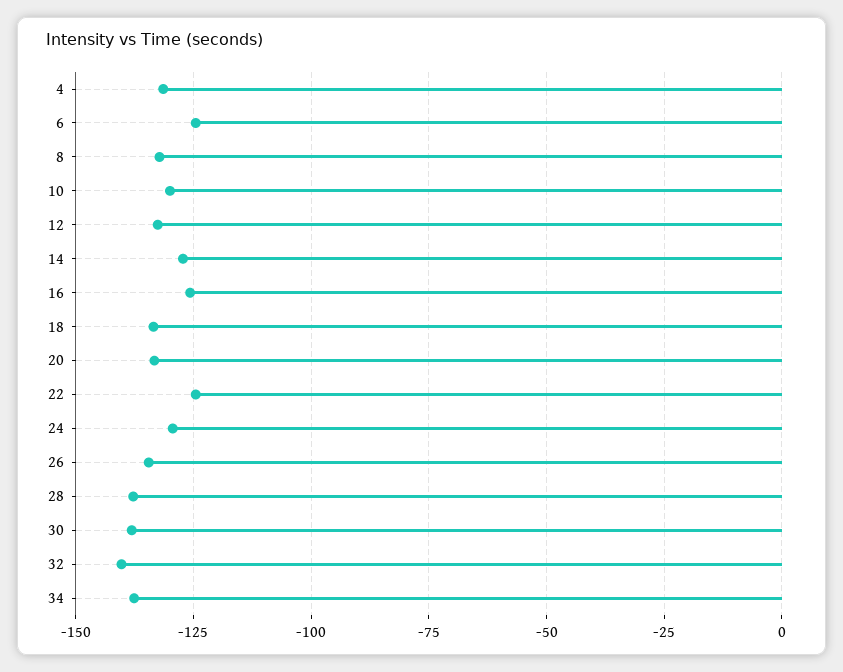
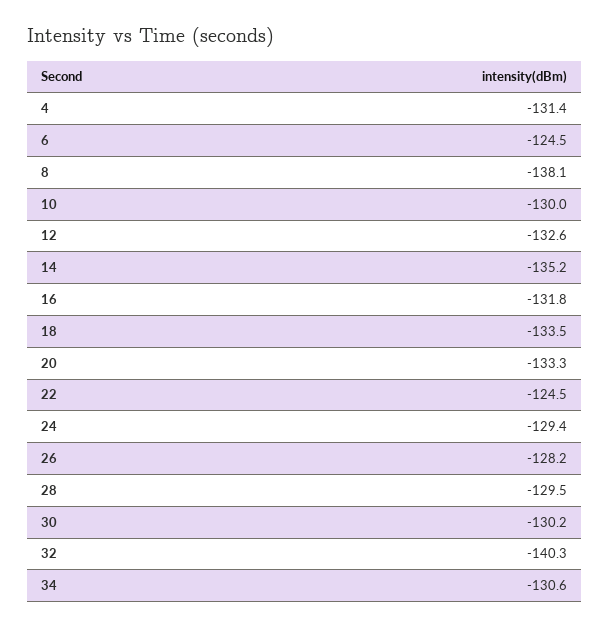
8: -132.5 -> -138.1
14: -127.5 -> -135.2
16: -125 -> -131.8
26: -135 -> -128.2
28: -137.5 -> -129.5
30: -137.5 -> -130.2
34: -137.5 -> -130.6

